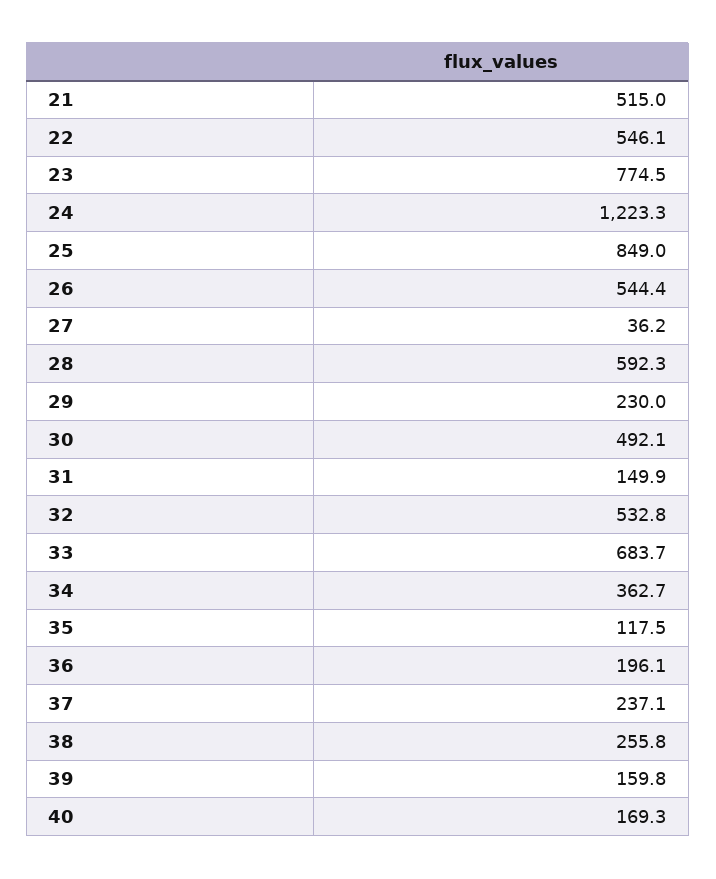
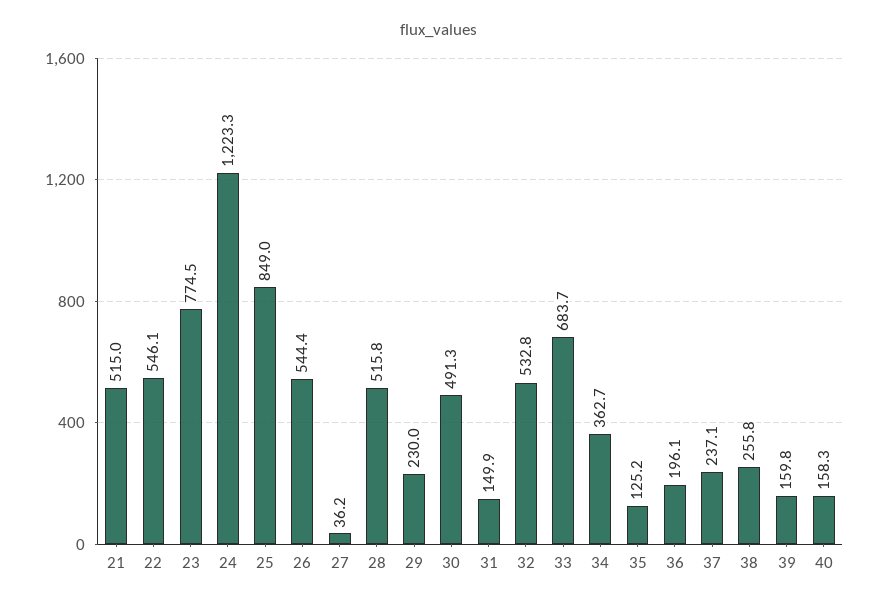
28: 592.3 -> 515.8
30: 492.1 -> 491.3
35: 117.5 -> 125.2
40: 169.3 -> 158.3

